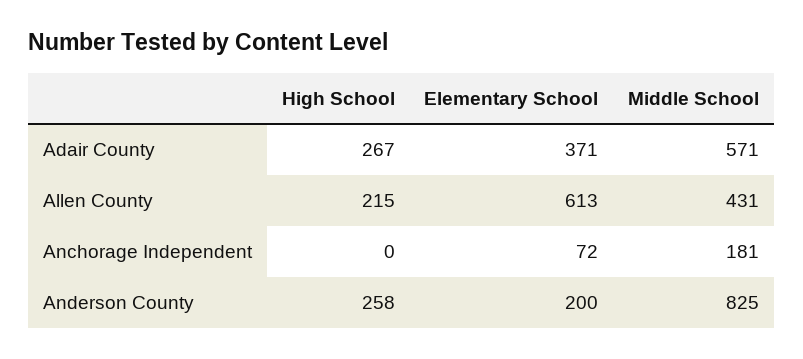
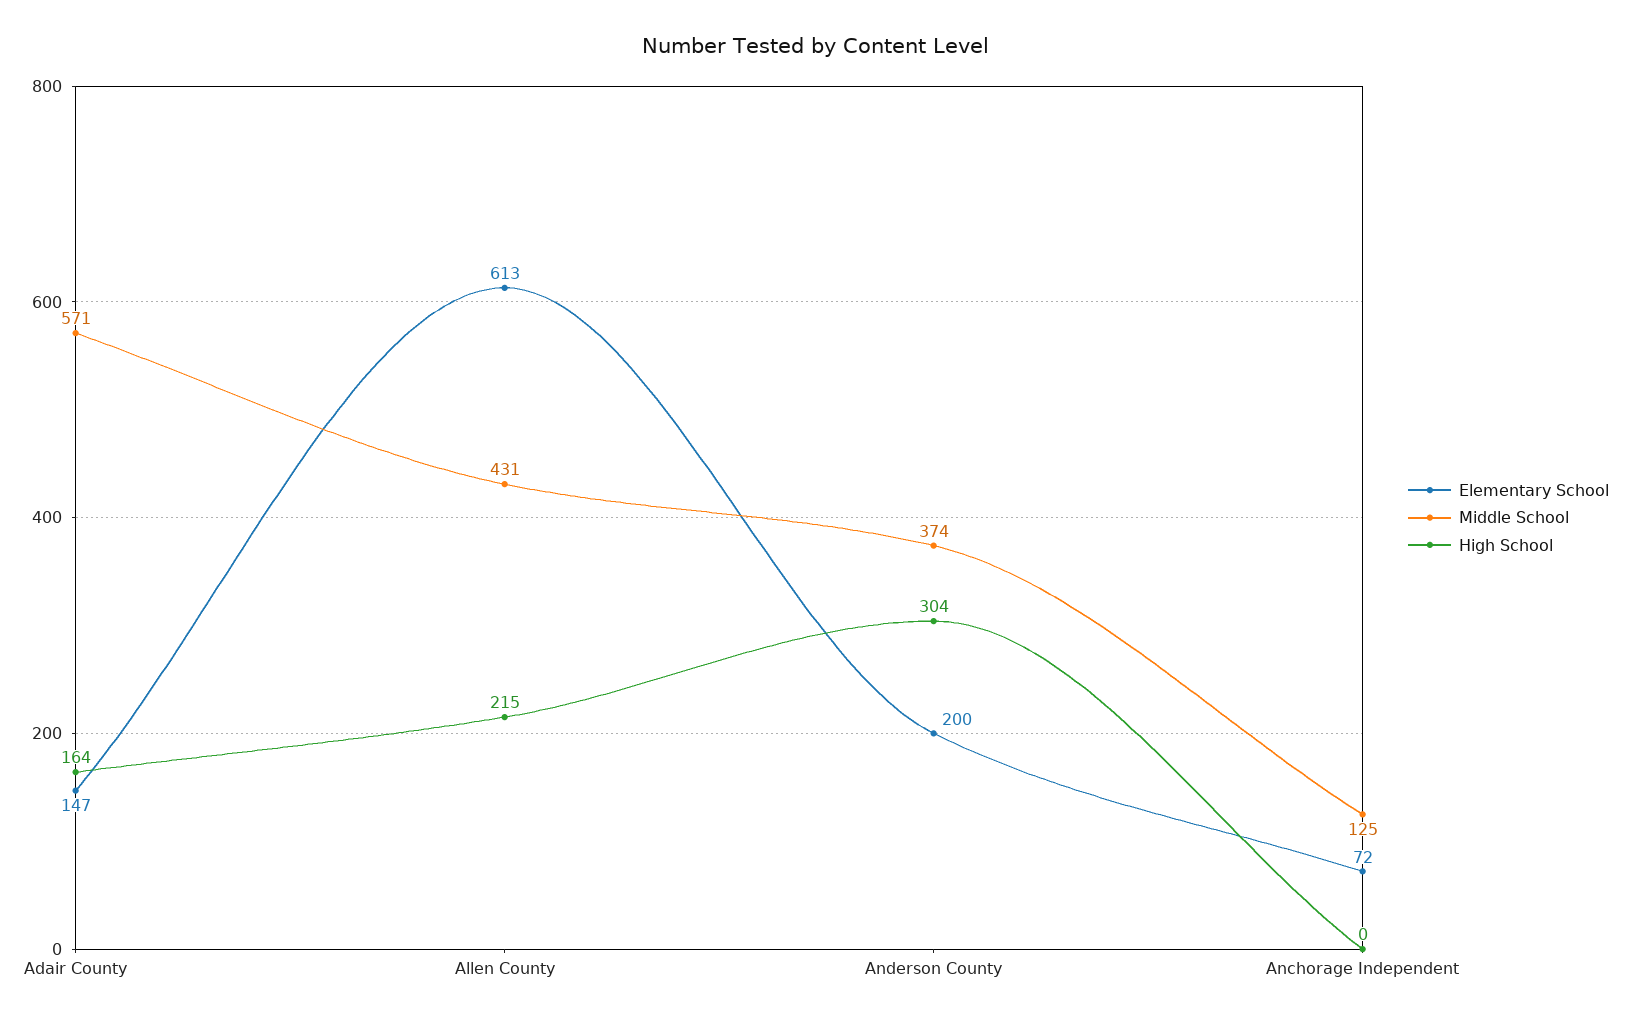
High School, Adair County: 267 -> 164
Elementary School, Adair County: 371 -> 147
Middle School, Anchorage Independent: 181 -> 125
High School, Anderson County: 258 -> 304
Middle School, Anderson County: 825 -> 374

